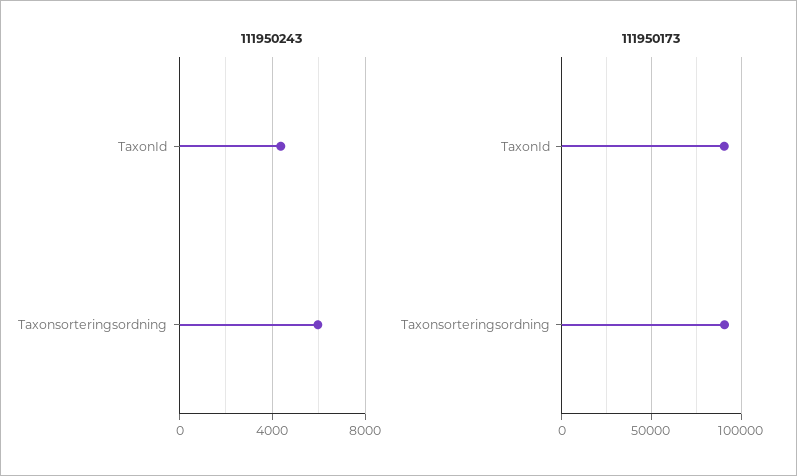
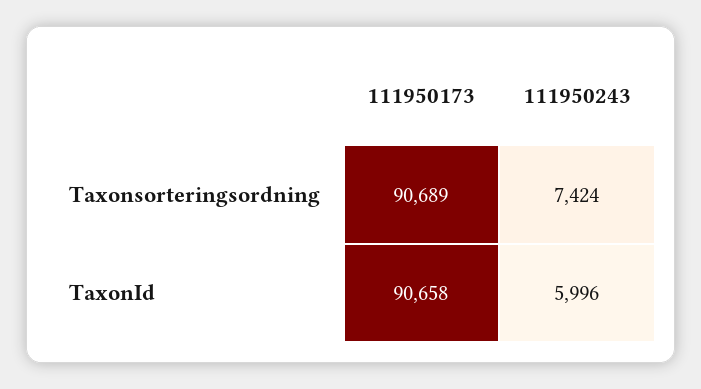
111950243, TaxonId: 4500 -> 5996
111950243, Taxonsorteringsordning: 6000 -> 7424

